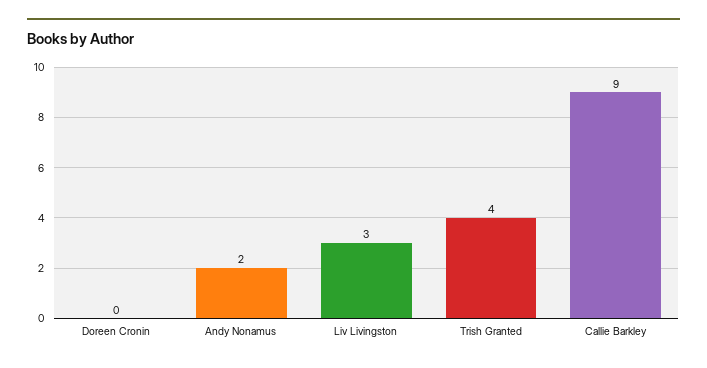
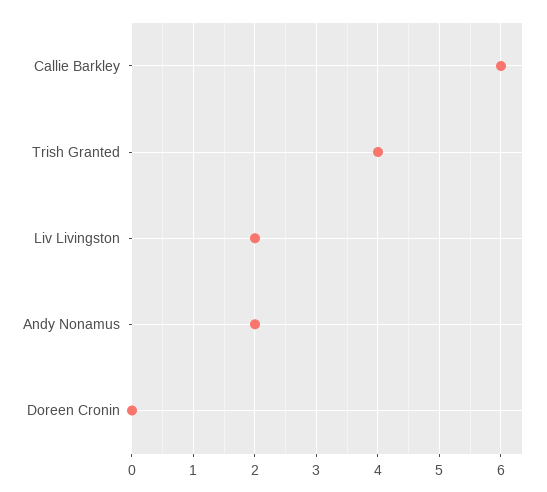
Liv Livingston: 3 -> 2
Callie Barkley: 9 -> 6

